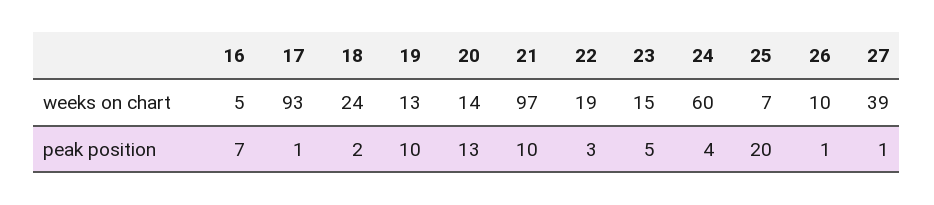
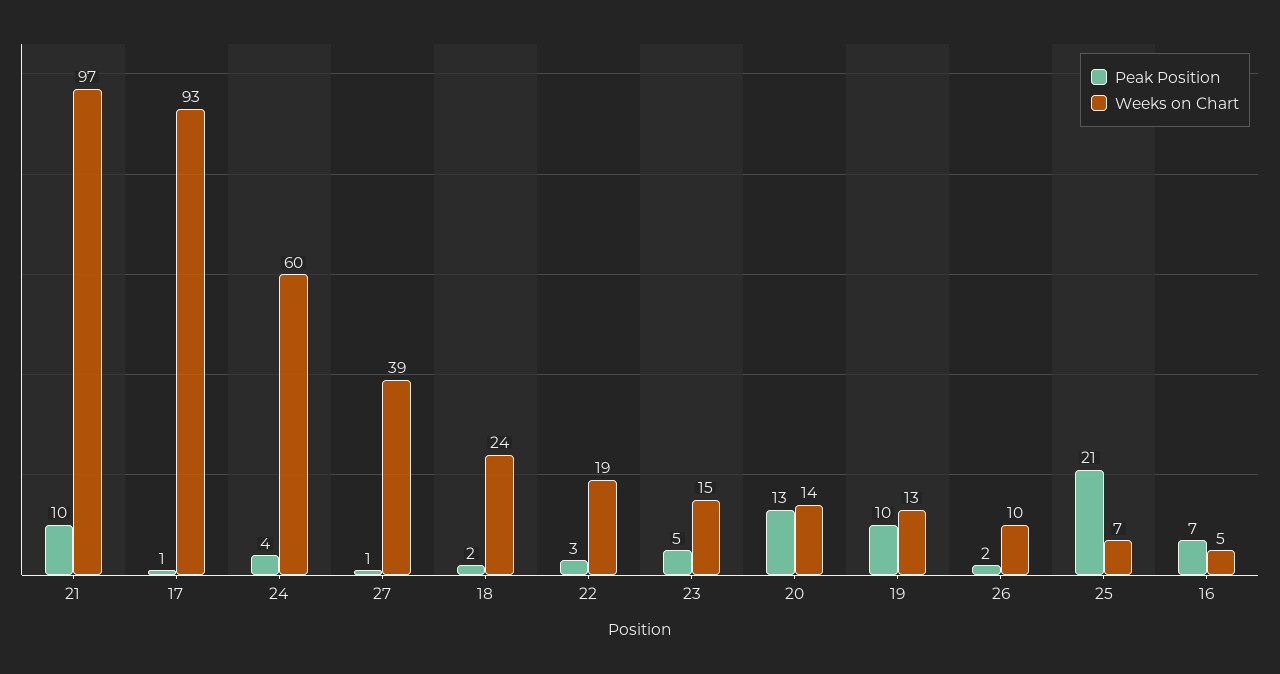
peak position, 25: 20 -> 21
peak position, 26: 1 -> 2

